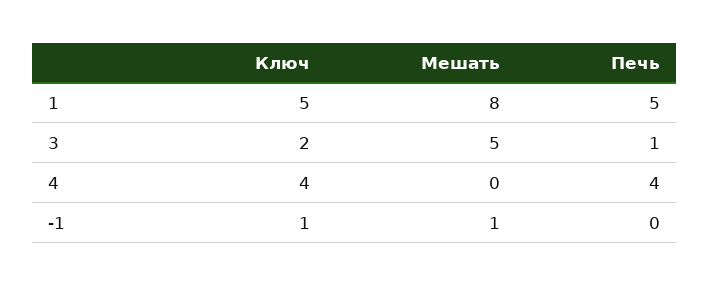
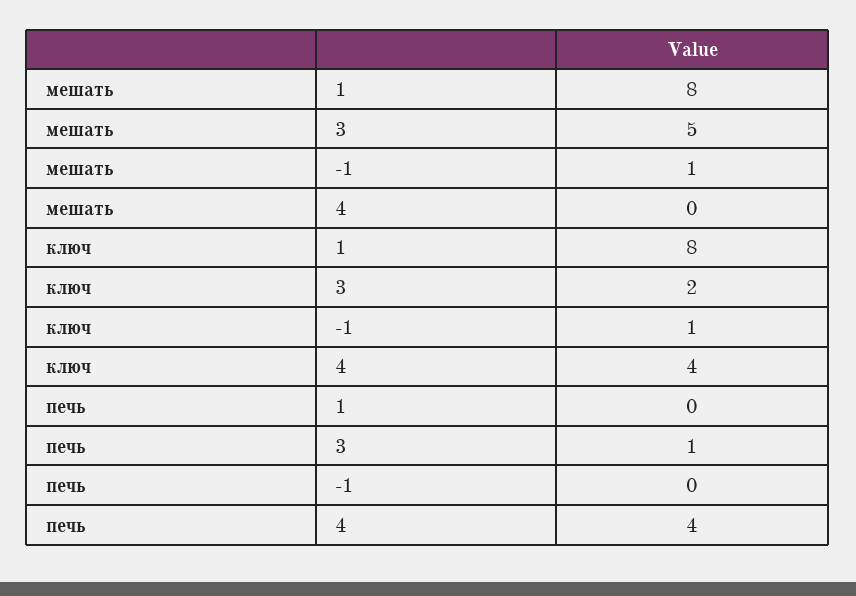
Ключ, 1: 5 -> 8
Печь, 1: 5 -> 0

